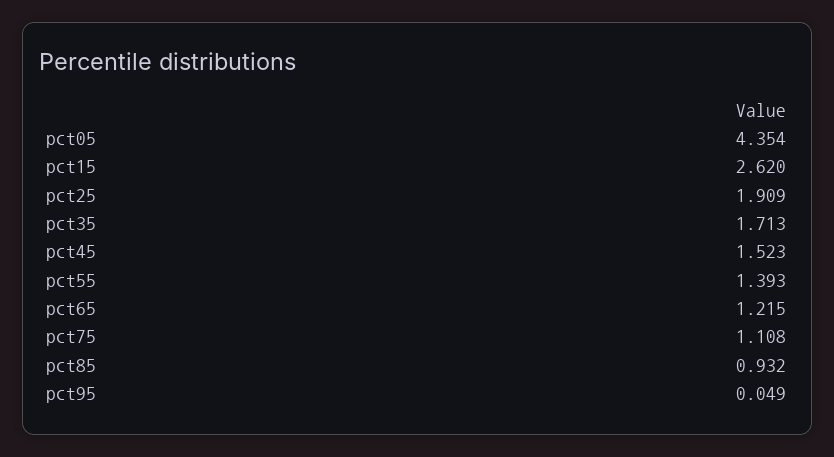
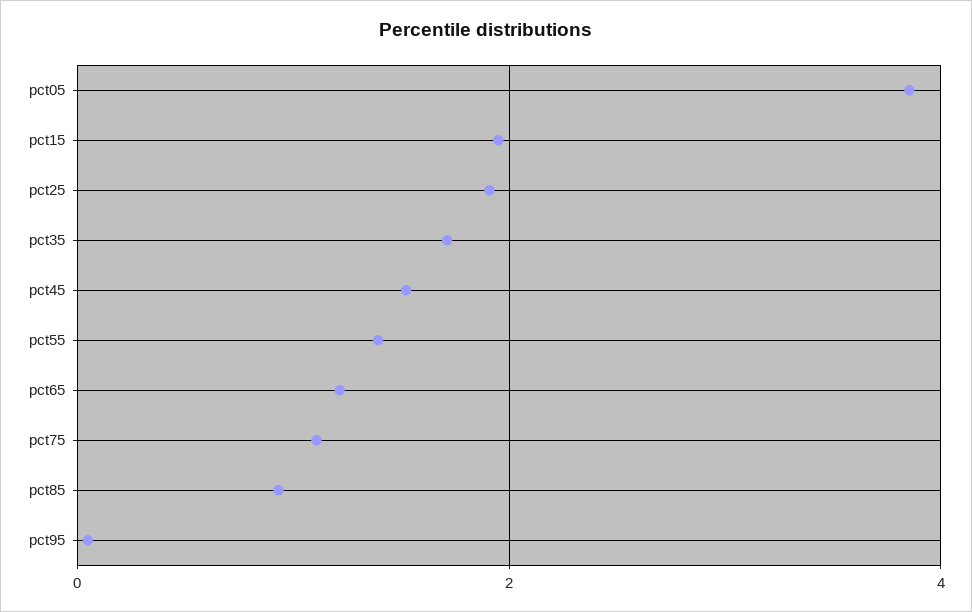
pct05: 4.354 -> 3.8
pct15: 2.62 -> 2

